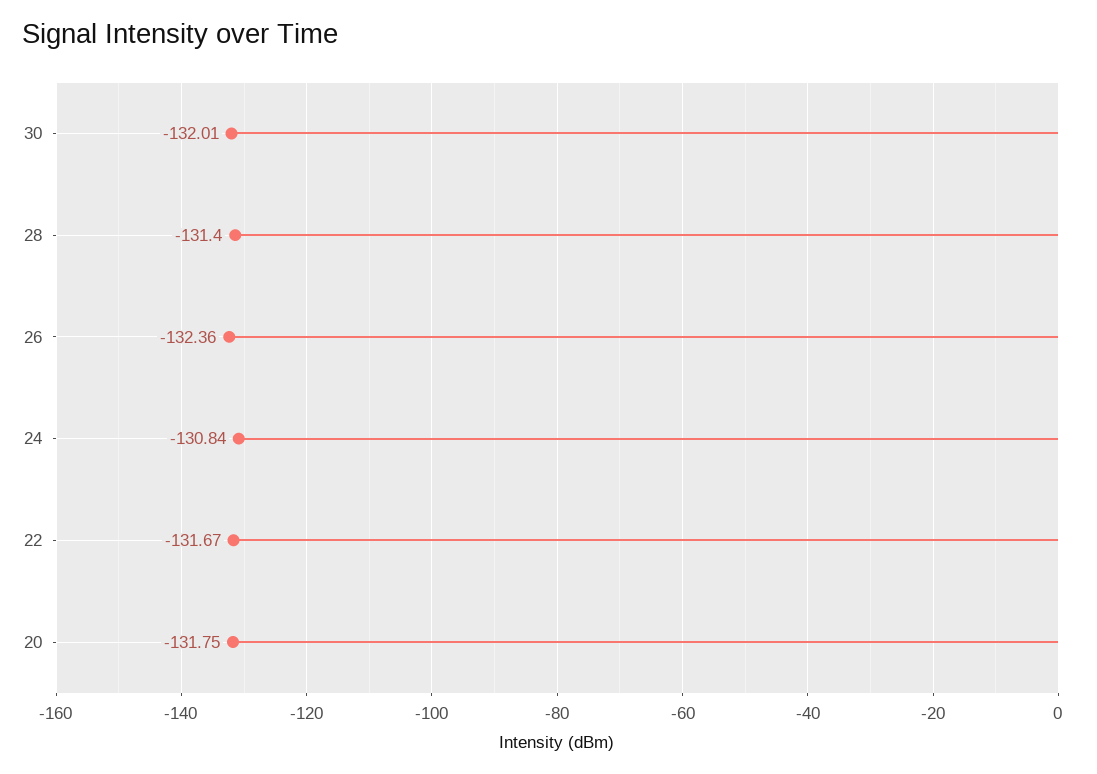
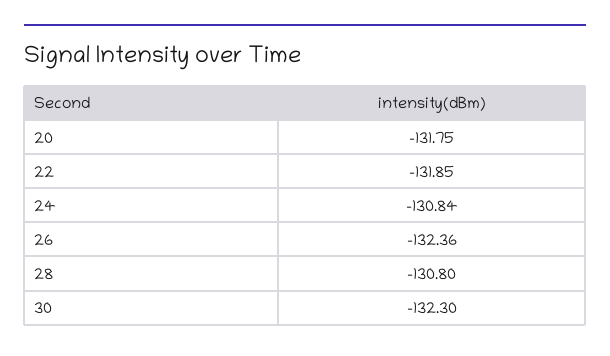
30: -132.01 -> -132.3
28: -131.4 -> -130.8
22: -131.67 -> -131.85

